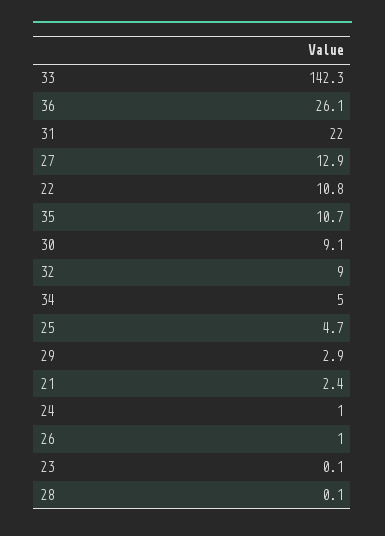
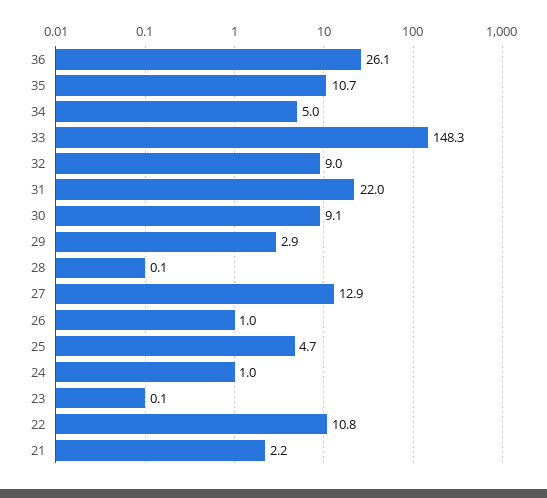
33: 142.3 -> 148.3
21: 2.4 -> 2.2

